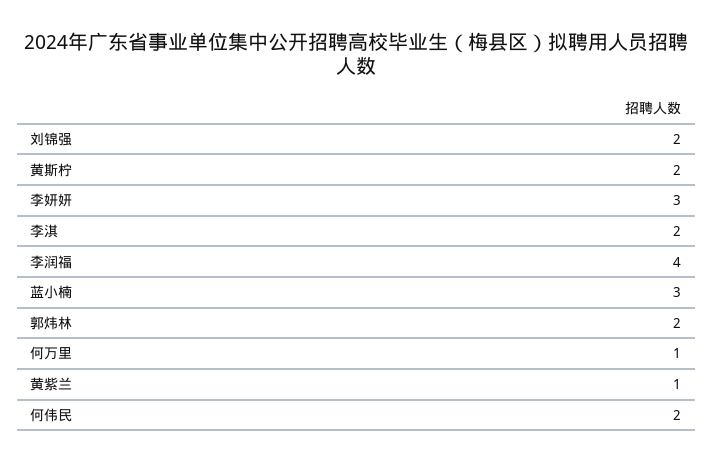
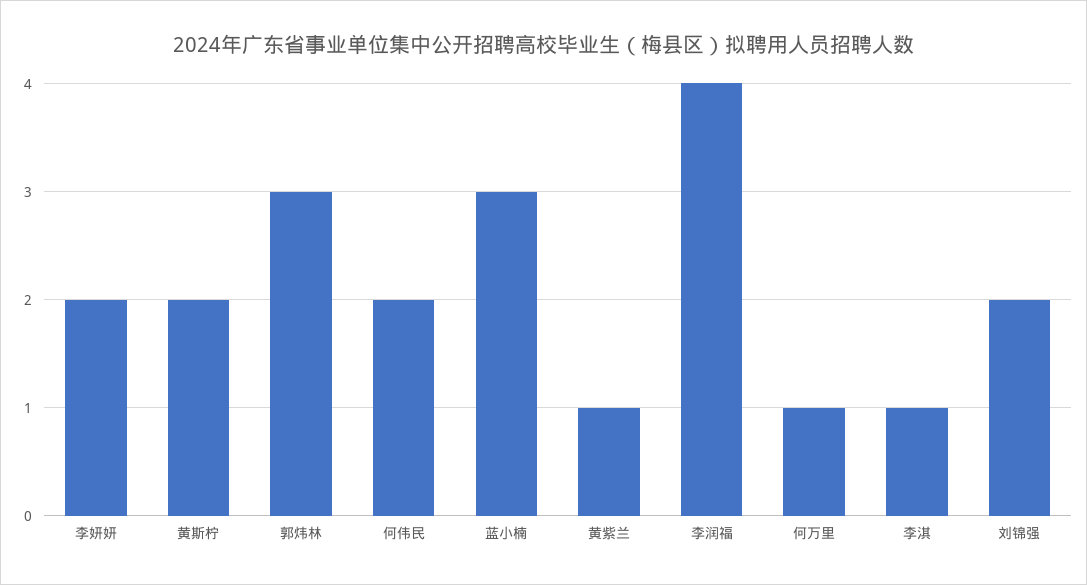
李妍妍: 3 -> 2
李淇: 2 -> 1
郭炜林: 2 -> 3

